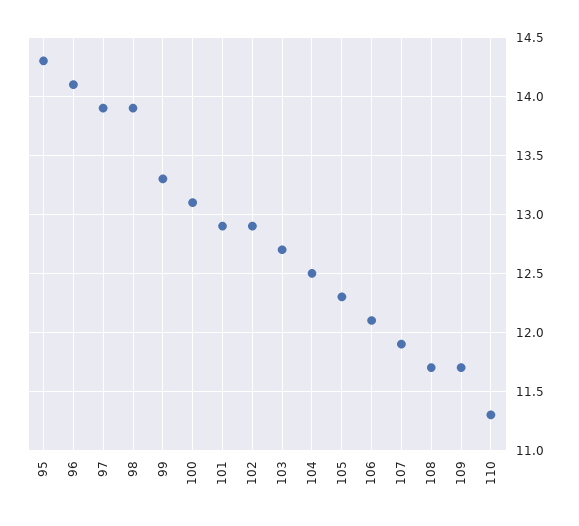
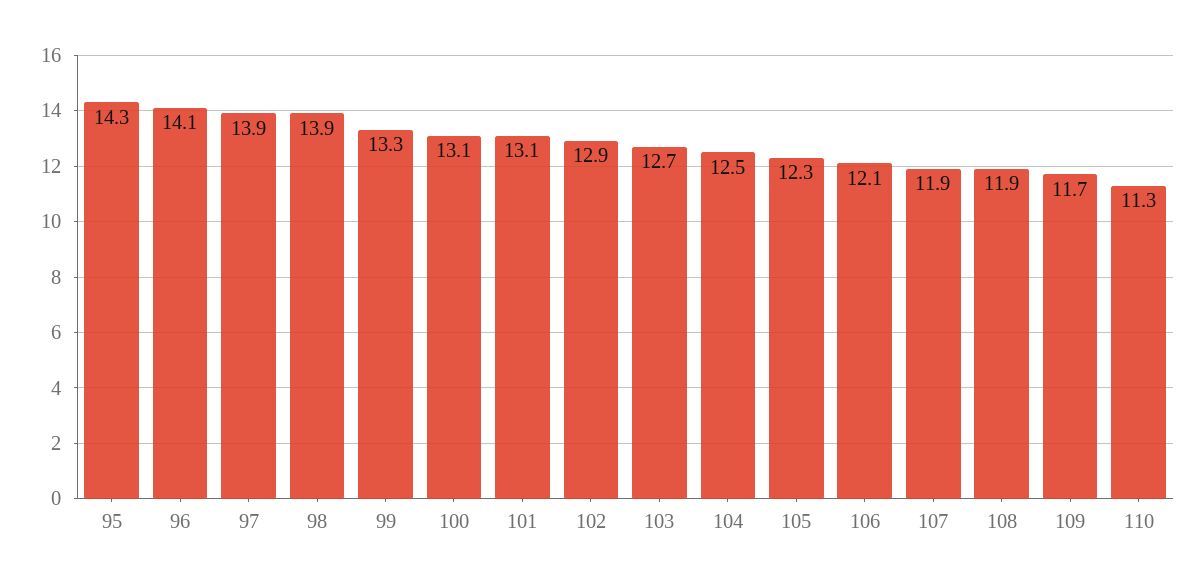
101: 12.9 -> 13.1
108: 11.7 -> 11.9

